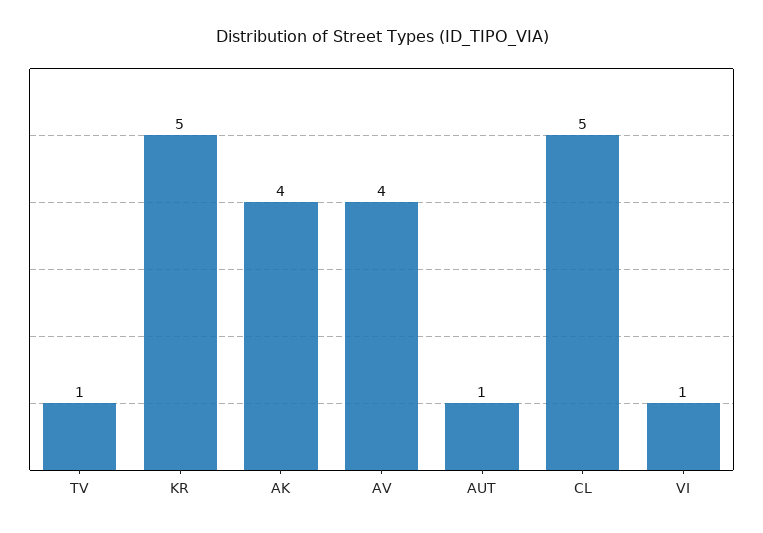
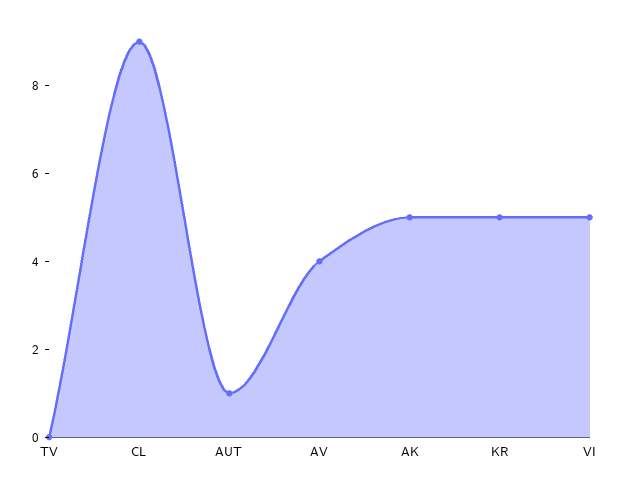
TV: 1 -> 0
AK: 4 -> 5
CL: 5 -> 9
VI: 1 -> 5

